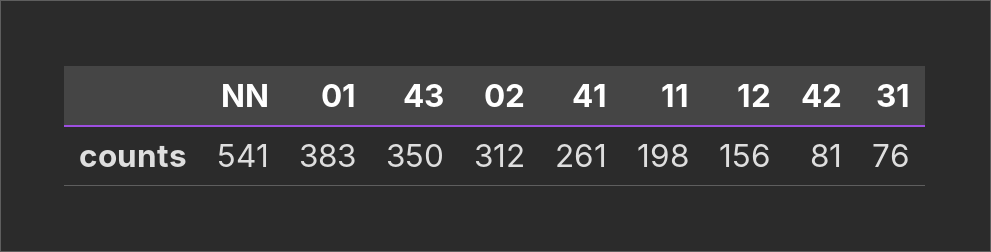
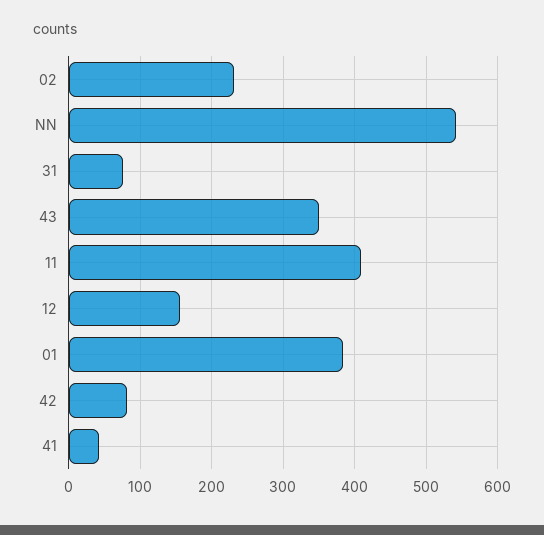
02: 312 -> 230
41: 261 -> 40
11: 198 -> 410

